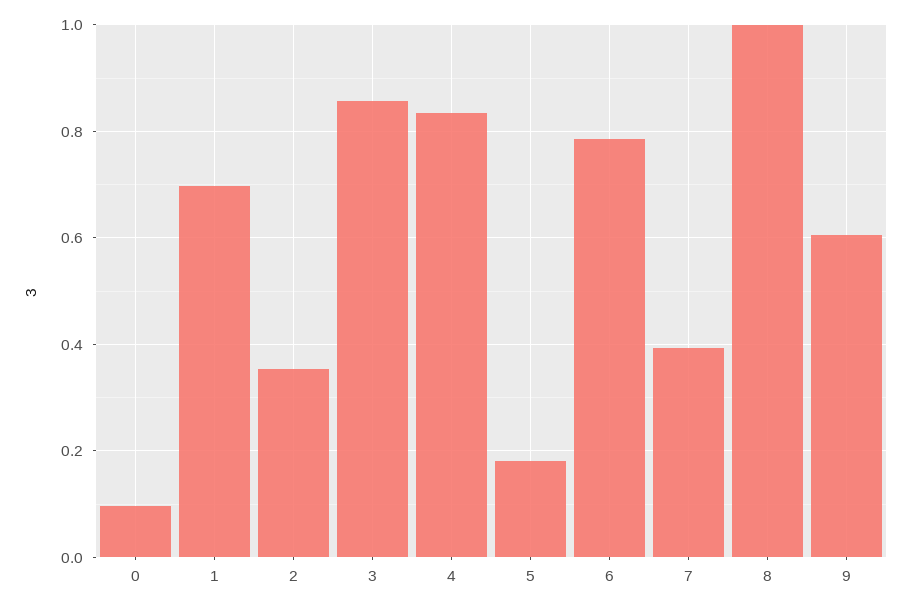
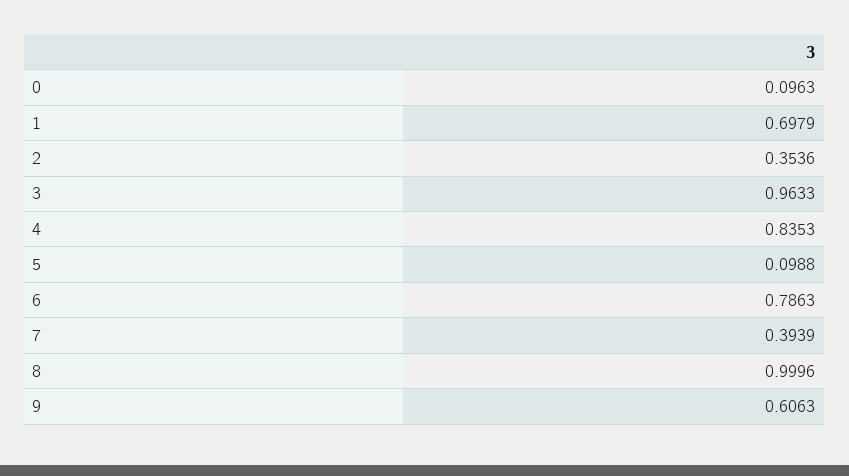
3: 0.86 -> 0.9633
5: 0.18 -> 0.0988

